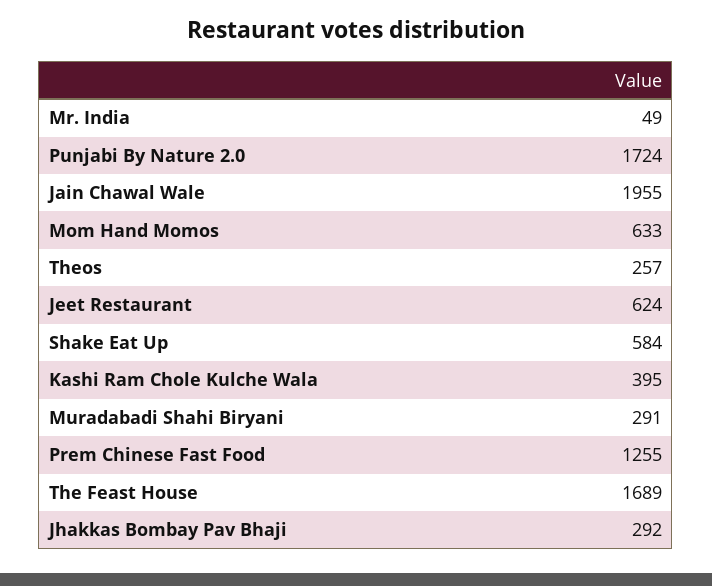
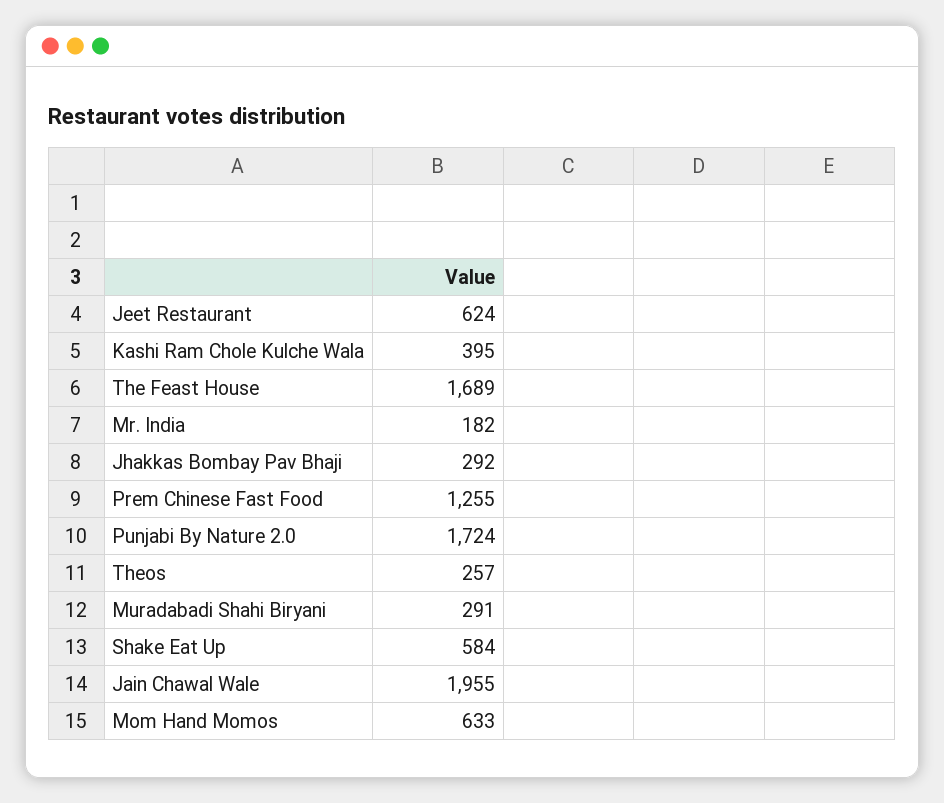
Mr. India: 49 -> 182

